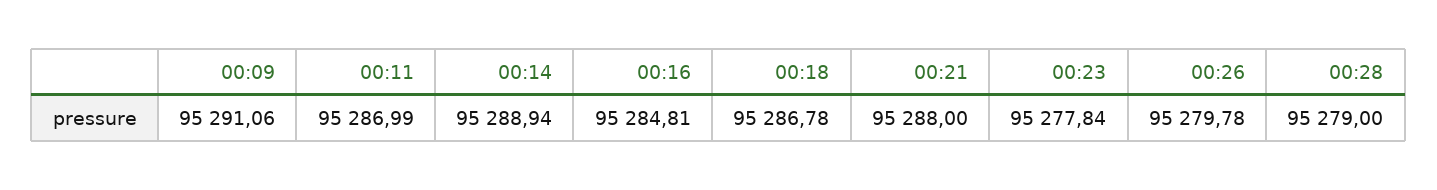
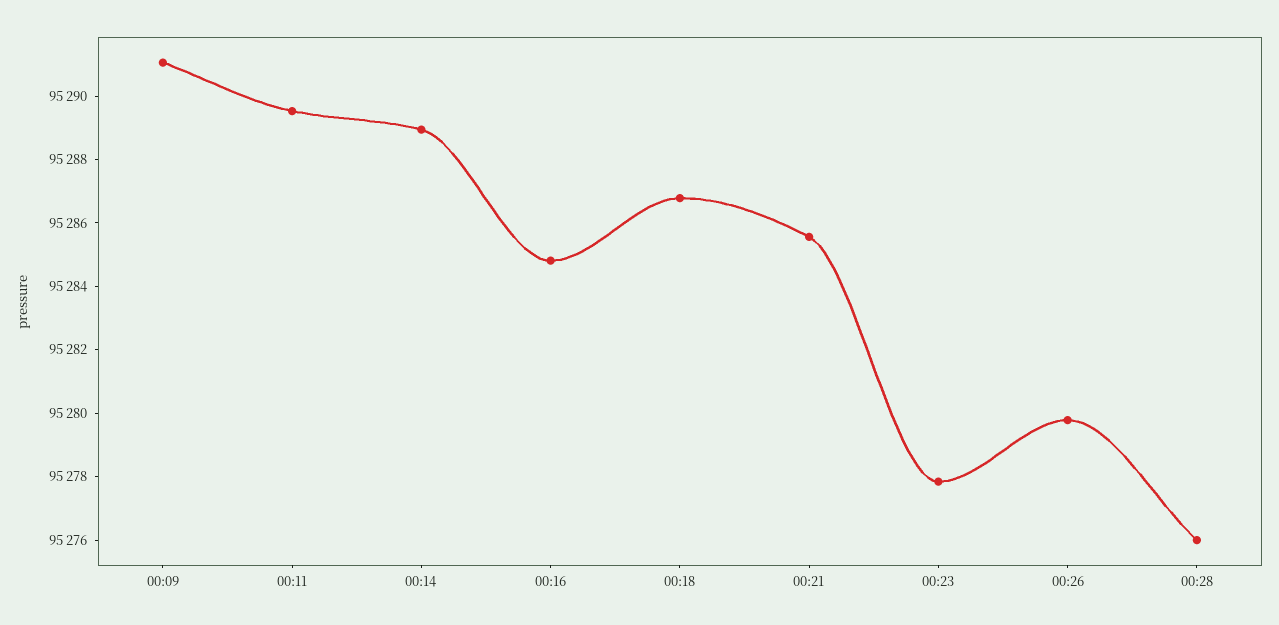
00:11: 95286.99 -> 95289.5
00:21: 95288 -> 95285.5
00:28: 95279 -> 95276

